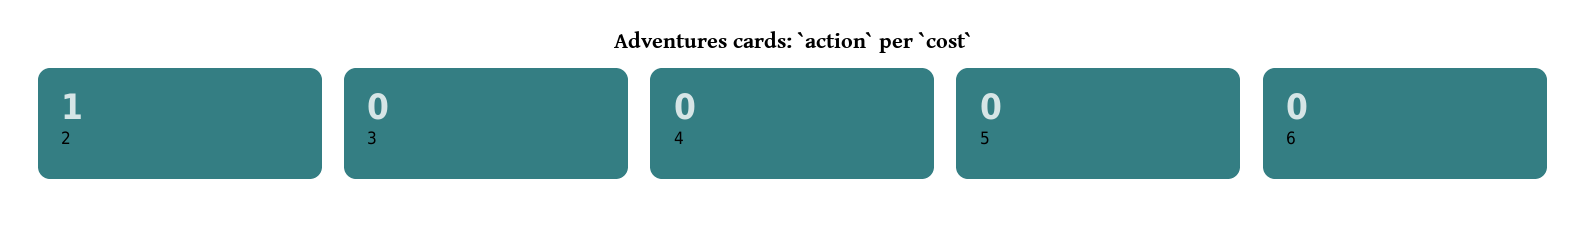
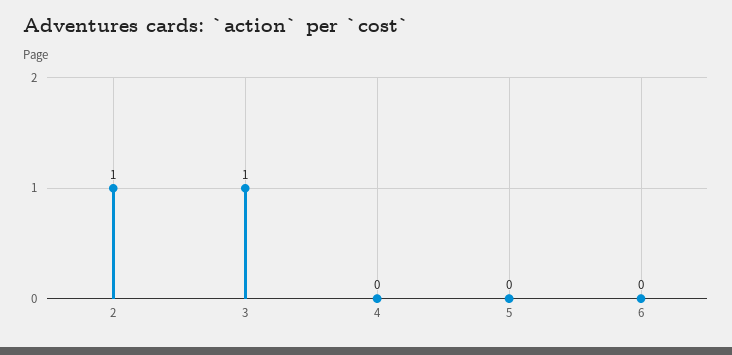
3: 0 -> 1

